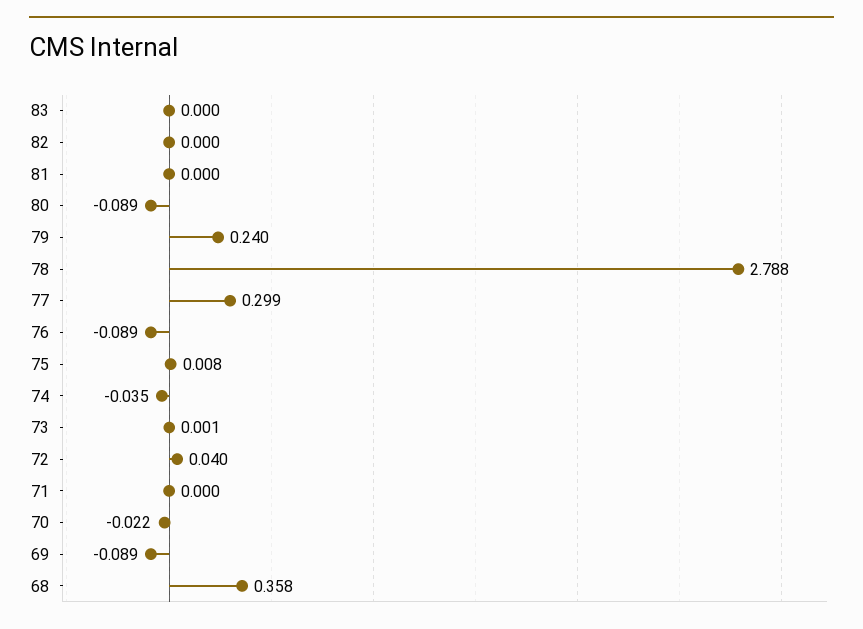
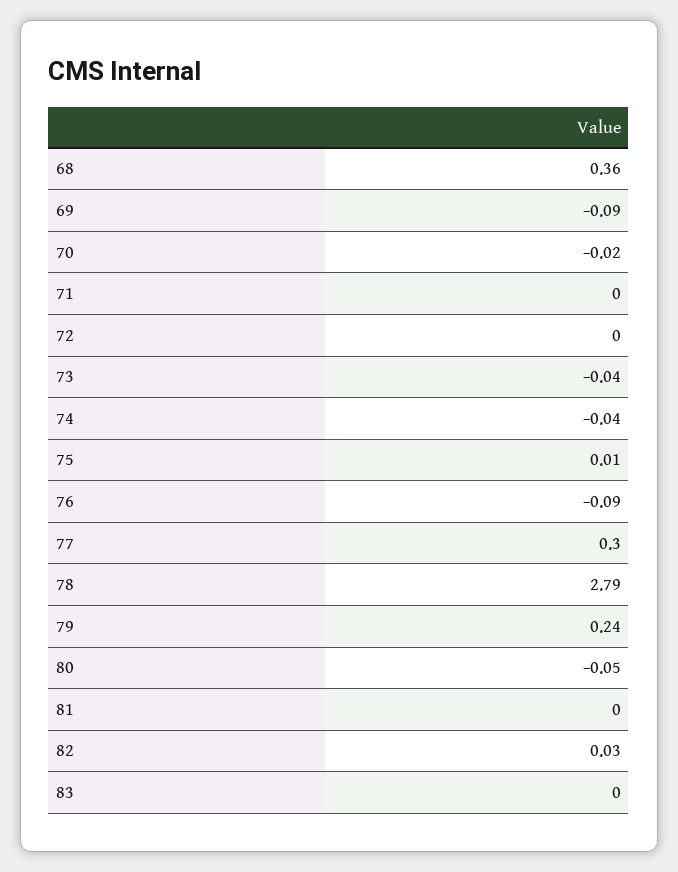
82: 0 -> 0.03
80: -0.089 -> -0.05
73: 0.001 -> -0.04
72: 0.04 -> 0

